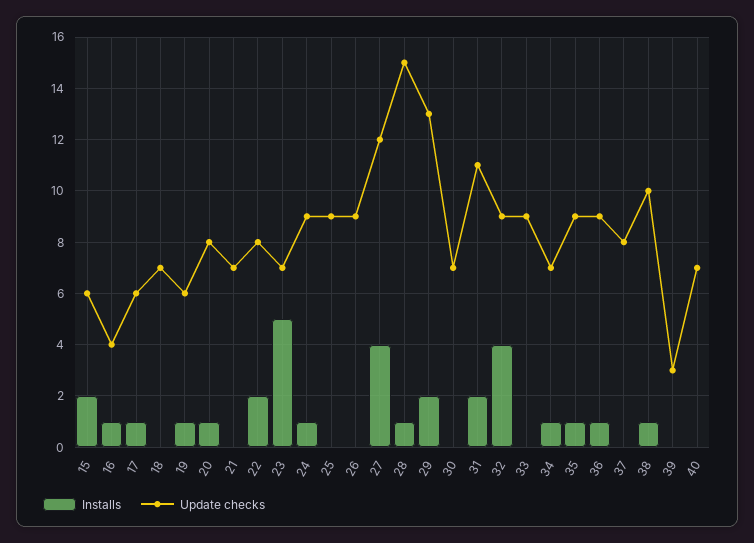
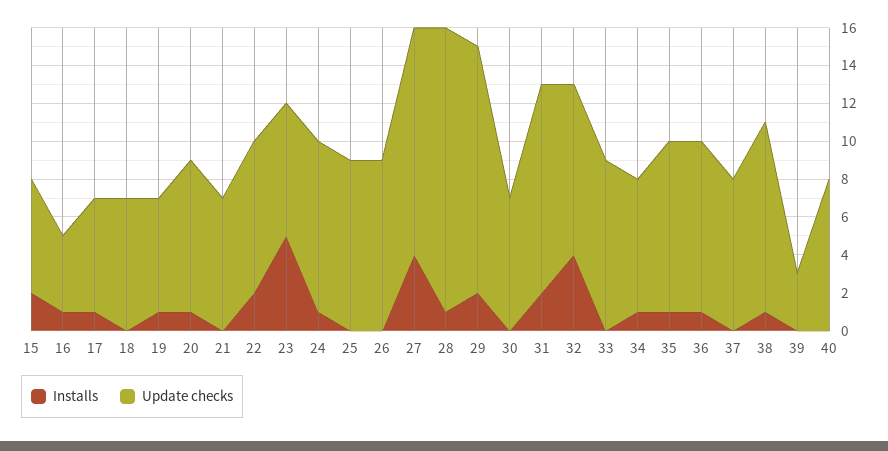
Update checks, 40: 7 -> 8

